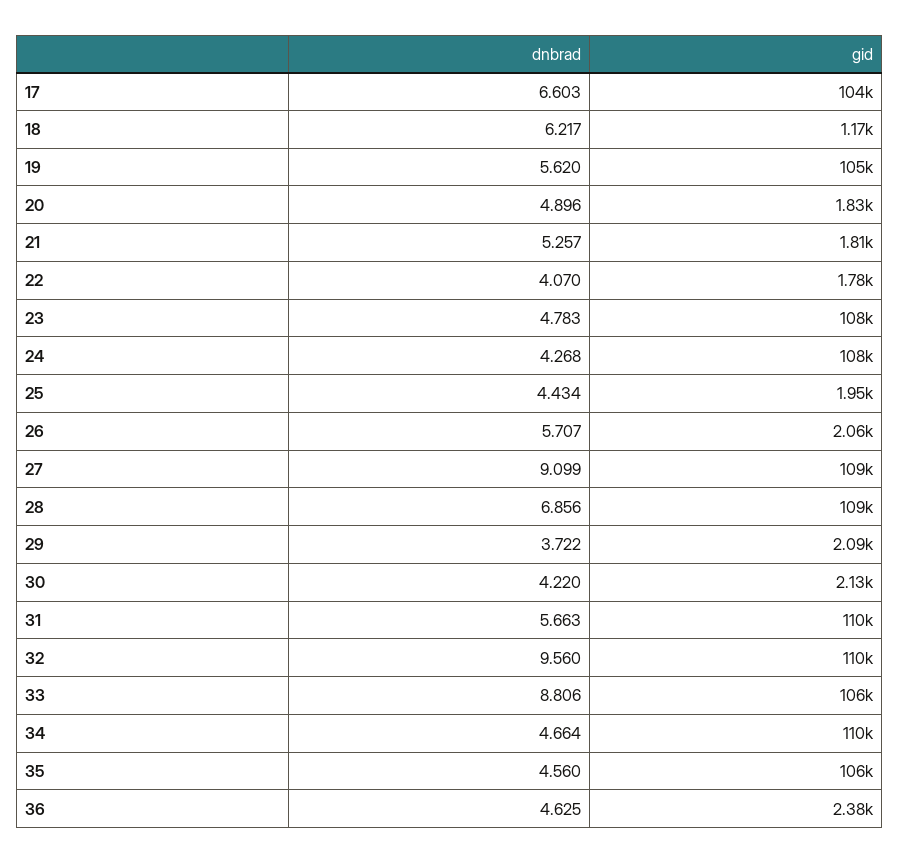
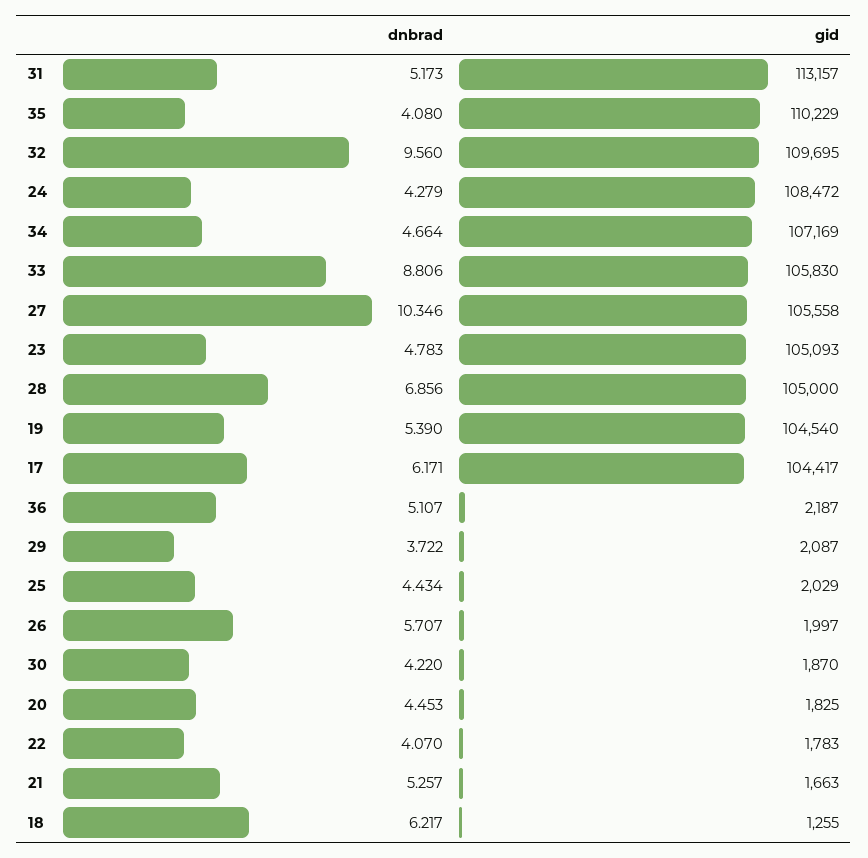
dnbrad, 17: 6.603 -> 6.171
gid, 18: 1170 -> 1255
dnbrad, 19: 5.62 -> 5.39
dnbrad, 20: 4.896 -> 4.453
gid, 21: 1810 -> 1663
gid, 23: 108000 -> 105093
dnbrad, 24: 4.268 -> 4.279
gid, 25: 1950 -> 2029
gid, 26: 2060 -> 1997
dnbrad, 27: 9.099 -> 10.346
gid, 27: 109000 -> 105558
gid, 28: 109000 -> 105000
gid, 30: 2130 -> 1870
dnbrad, 31: 5.663 -> 5.173
gid, 31: 110000 -> 113157
gid, 34: 110000 -> 107169
dnbrad, 35: 4.56 -> 4.08
gid, 35: 106000 -> 110229
dnbrad, 36: 4.625 -> 5.107
gid, 36: 2380 -> 2187

